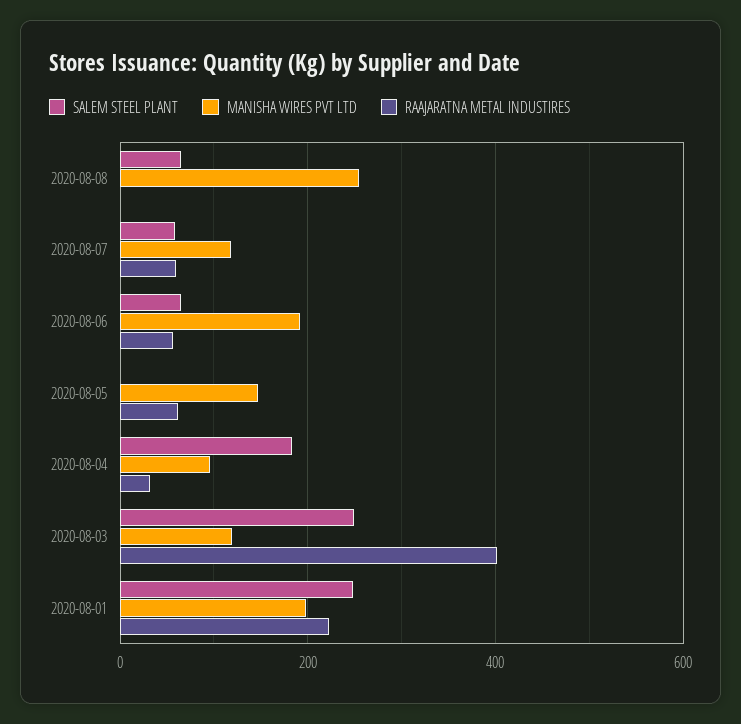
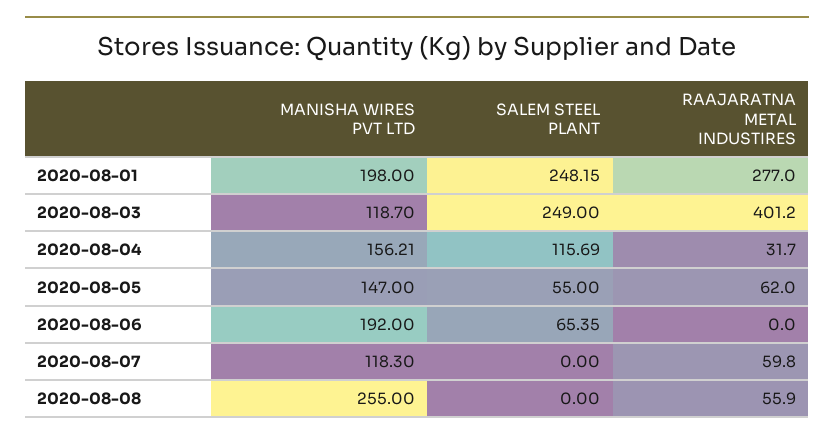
SALEM STEEL PLANT, 2020-08-08: 60 -> 0
RAAJARATNA METAL INDUSTIRES, 2020-08-08: 0 -> 55.9
SALEM STEEL PLANT, 2020-08-07: 60 -> 0
RAAJARATNA METAL INDUSTIRES, 2020-08-06: 60 -> 0
SALEM STEEL PLANT, 2020-08-05: 0 -> 55
SALEM STEEL PLANT, 2020-08-04: 180 -> 115.69
MANISHA WIRES PVT LTD, 2020-08-04: 100 -> 156.21
RAAJARATNA METAL INDUSTIRES, 2020-08-01: 220 -> 277

